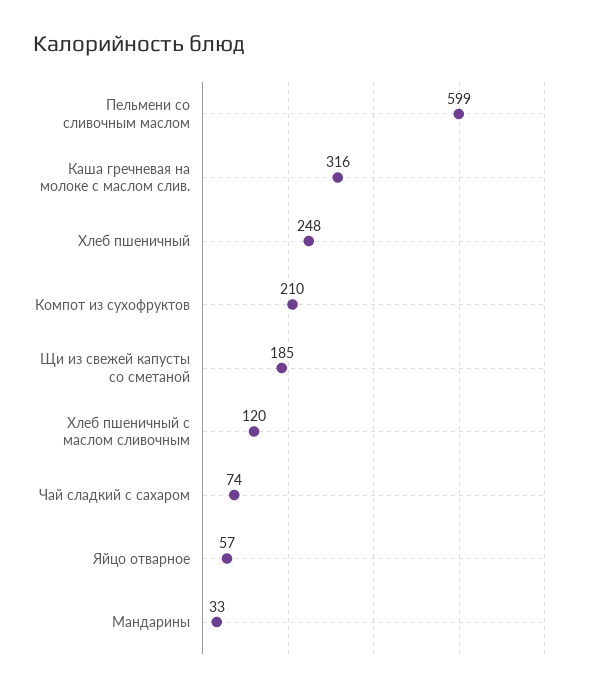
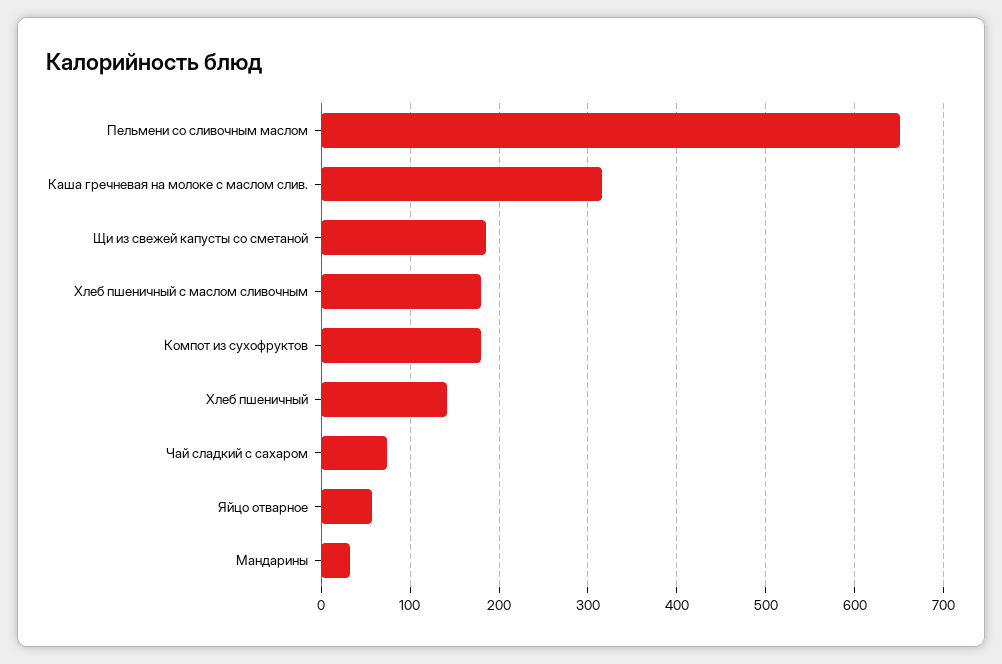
Пельмени со сливочным маслом: 599 -> 650
Хлеб пшеничный: 248 -> 140
Компот из сухофруктов: 210 -> 180
Хлеб пшеничный с маслом сливочным: 120 -> 180

